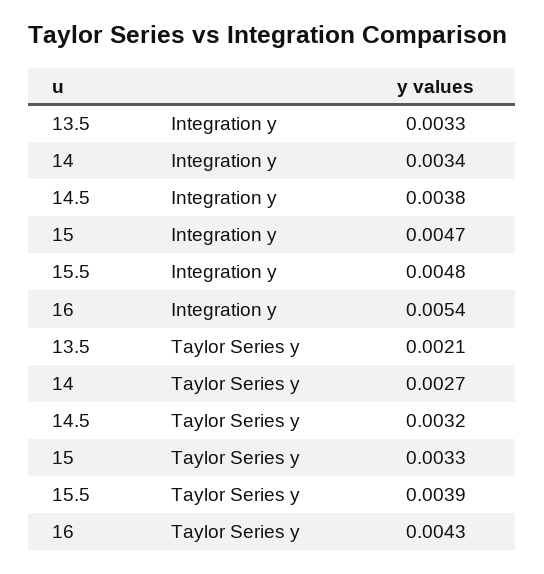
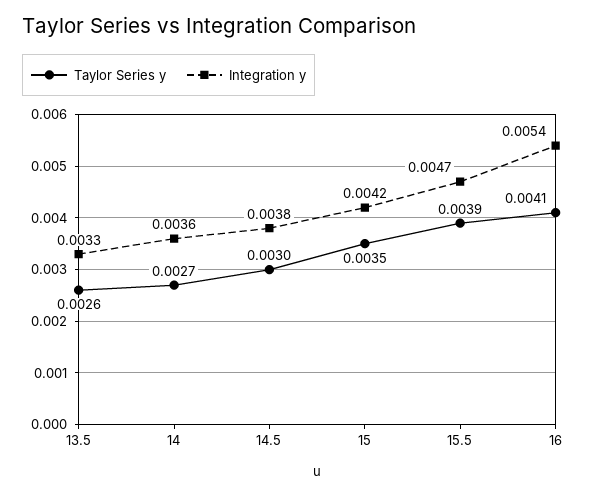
Integration y, 14: 0.0034 -> 0.0036
Integration y, 15: 0.0047 -> 0.0042
Integration y, 15.5: 0.0048 -> 0.0047
Taylor Series y, 13.5: 0.0021 -> 0.0026
Taylor Series y, 14.5: 0.0032 -> 0.003
Taylor Series y, 15: 0.0033 -> 0.0035
Taylor Series y, 16: 0.0043 -> 0.0041

